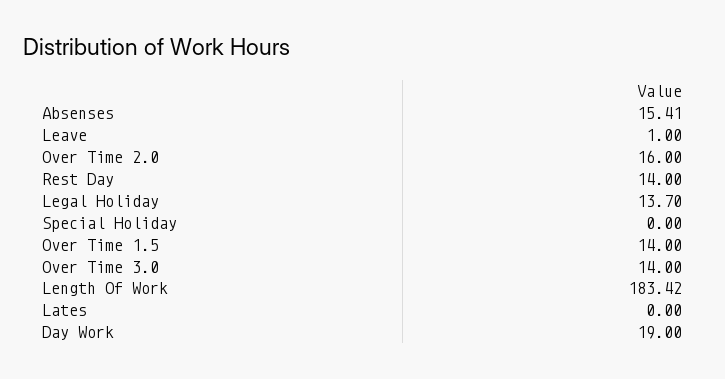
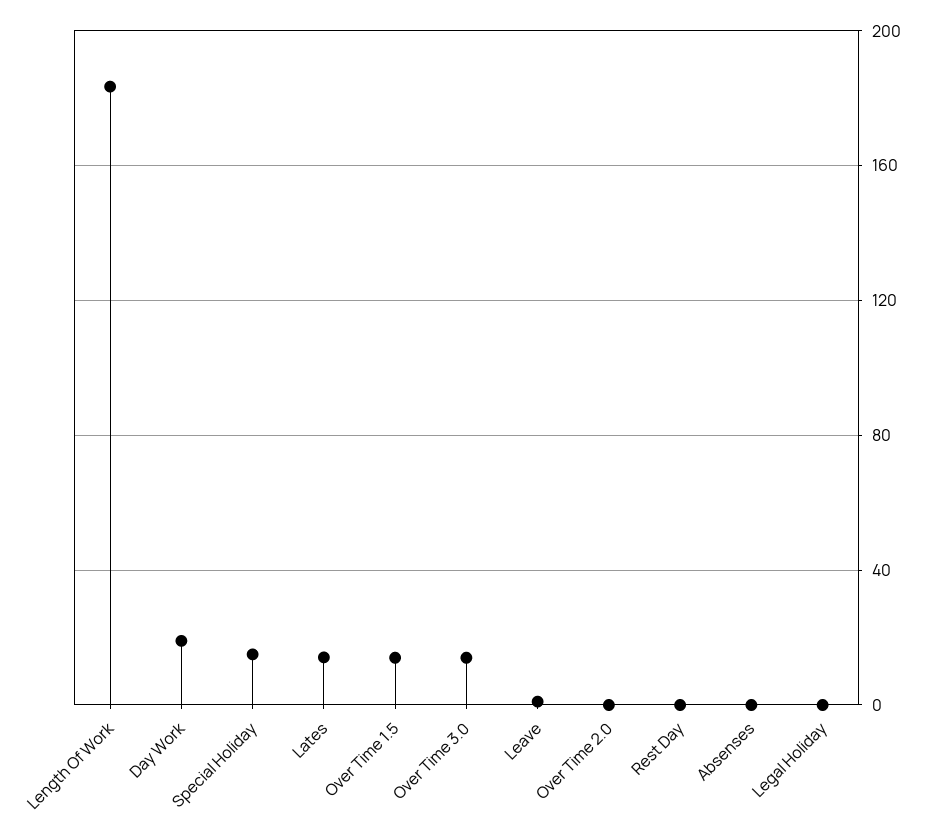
Absenses: 15.41 -> 0
Over Time 2.0: 16 -> 0
Rest Day: 14 -> 0
Legal Holiday: 13.7 -> 0
Special Holiday: 0 -> 15
Lates: 0 -> 15

